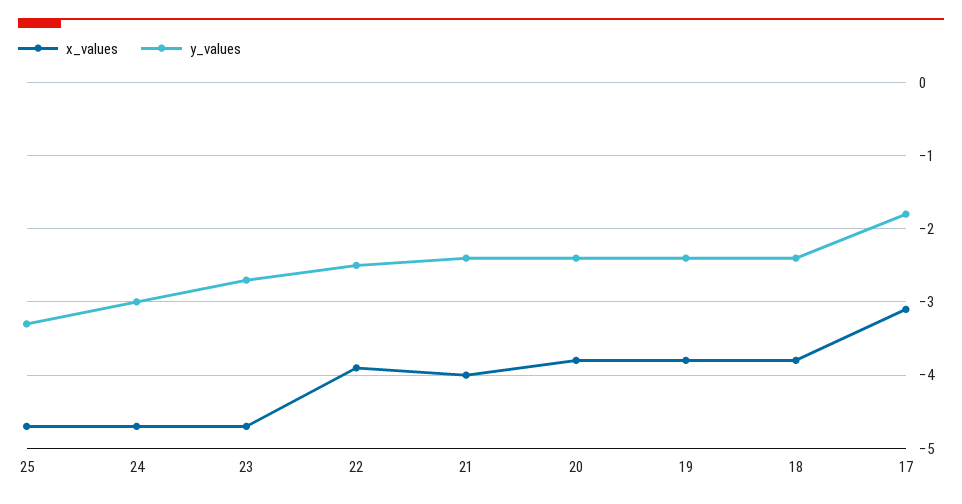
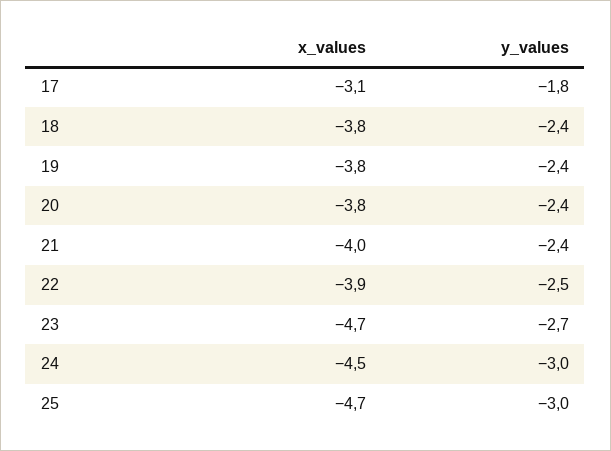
y_values, 25: -3.3 -> -3
x_values, 24: -4.7 -> -4.5

